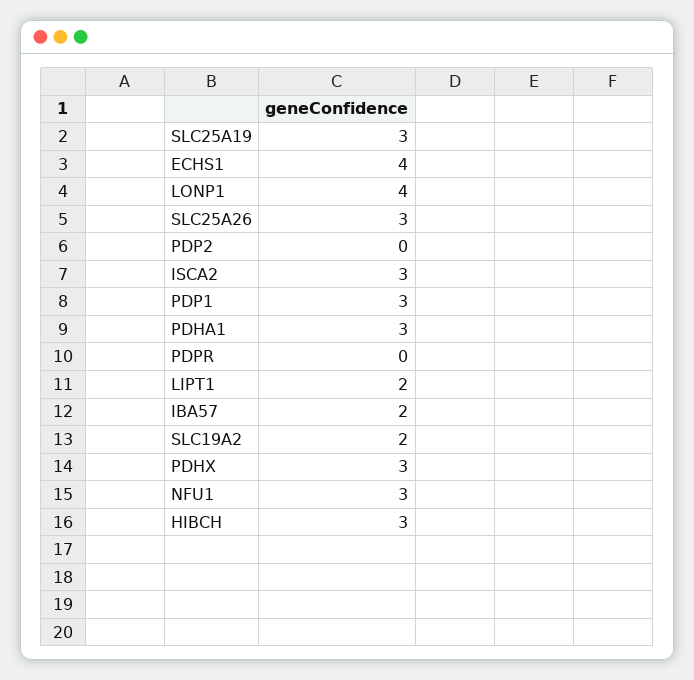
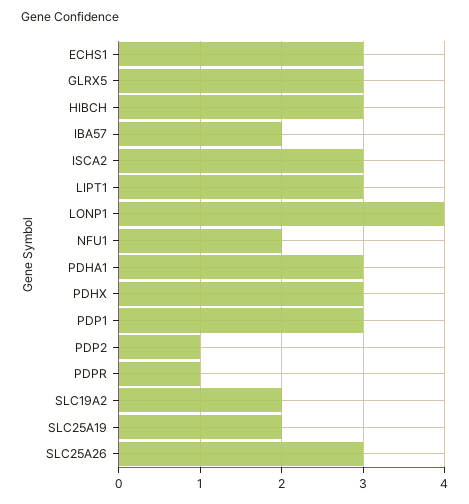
SLC25A19: 3 -> 2
ECHS1: 4 -> 3
PDP2: 0 -> 1
PDPR: 0 -> 1
LIPT1: 2 -> 3
NFU1: 3 -> 2
GLRX5: none -> 3

